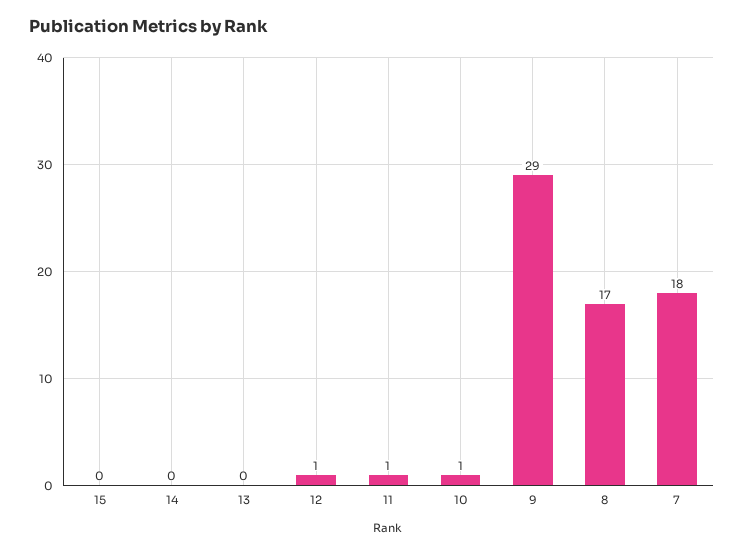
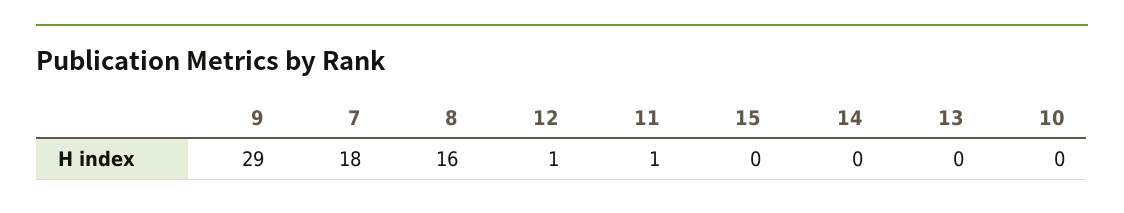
10: 1 -> 0
8: 17 -> 16

